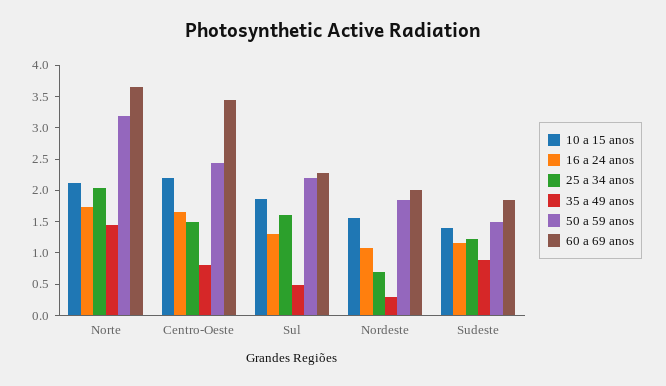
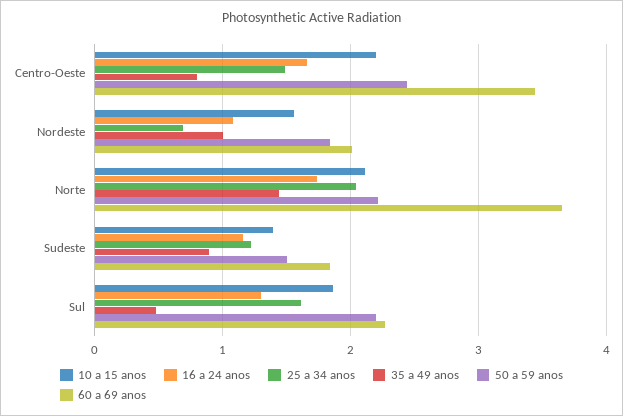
50 a 59 anos, Norte: 3.25 -> 2.2
35 a 49 anos, Nordeste: 0.25 -> 1

